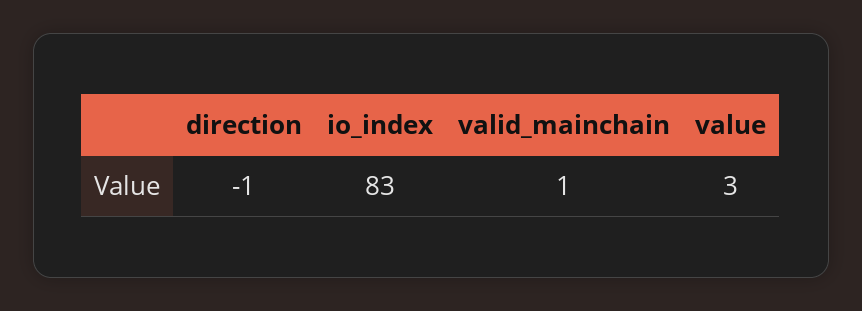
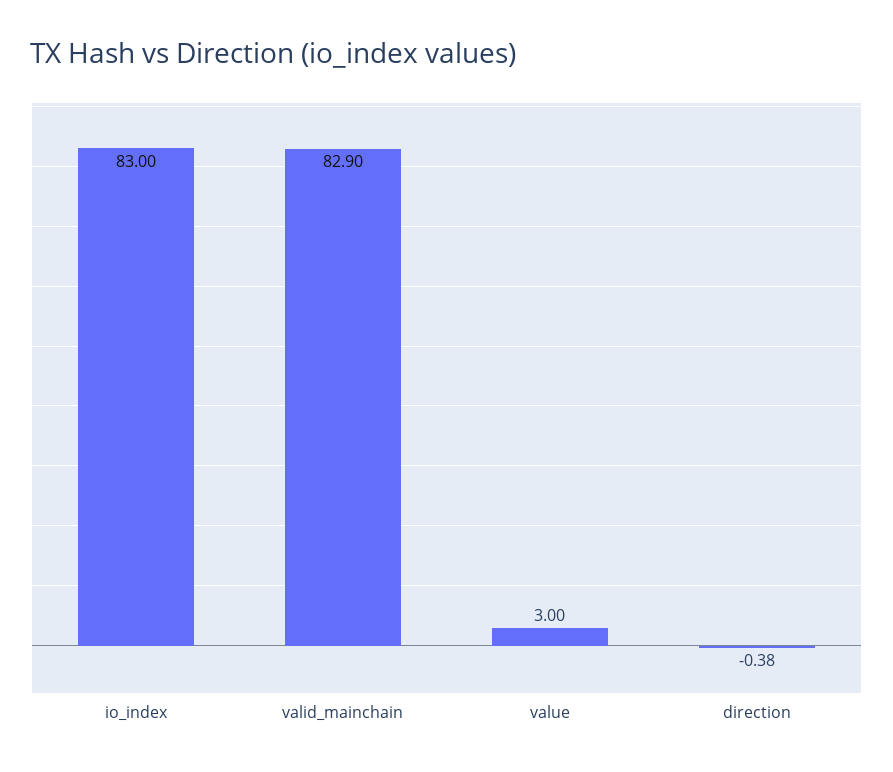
direction: -1 -> -0.38
valid_mainchain: 1 -> 82.9

